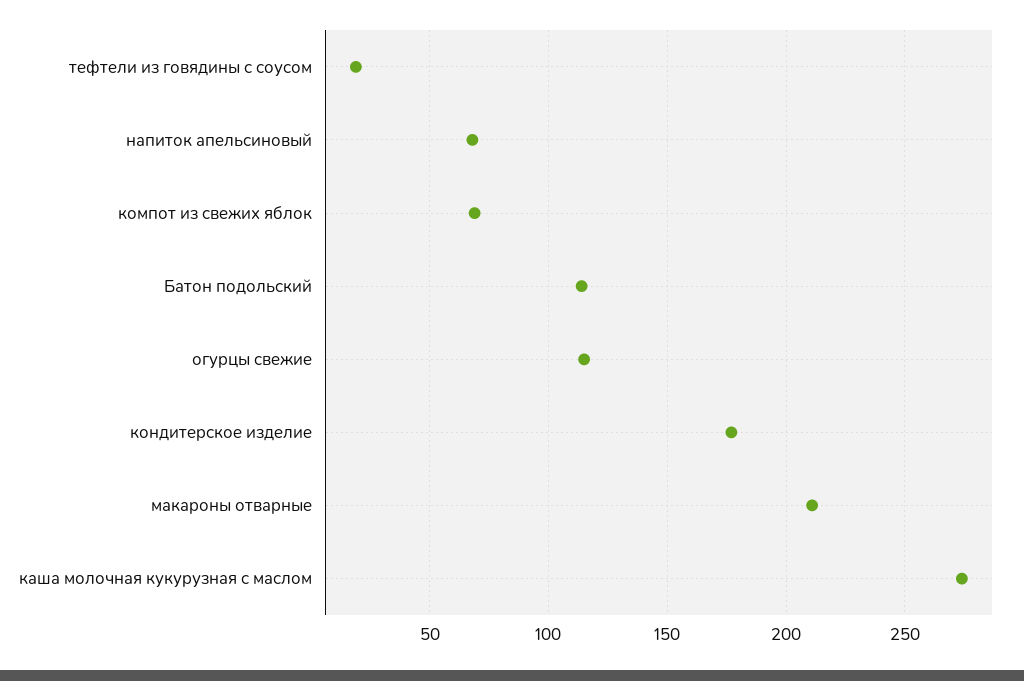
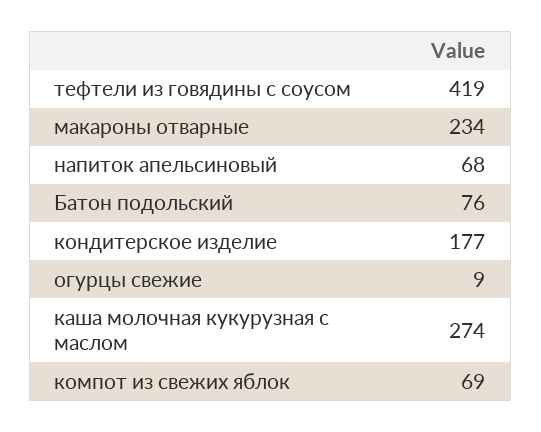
тефтели из говядины с соусом: 20 -> 419
Батон подольский: 115 -> 76
огурцы свежие: 115 -> 9
макароны отварные: 210 -> 234

